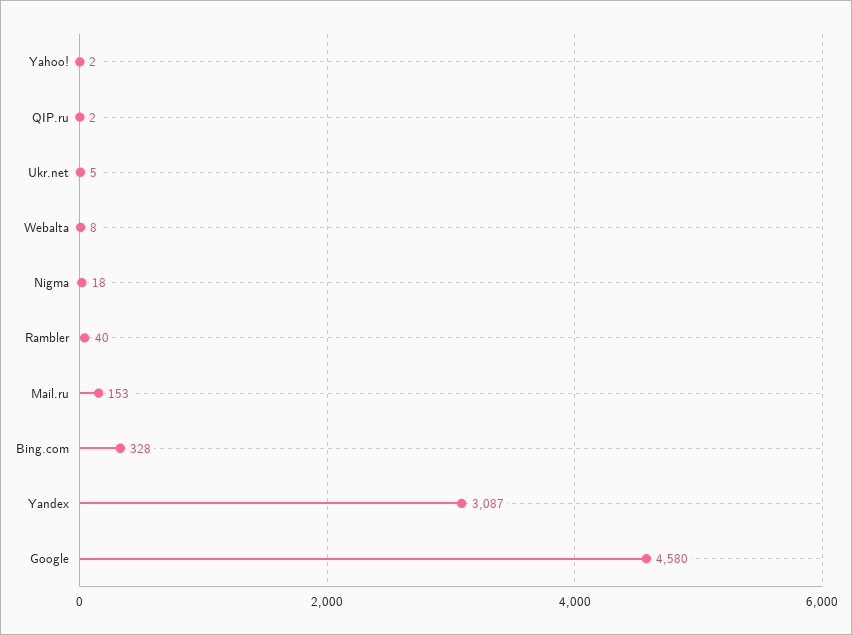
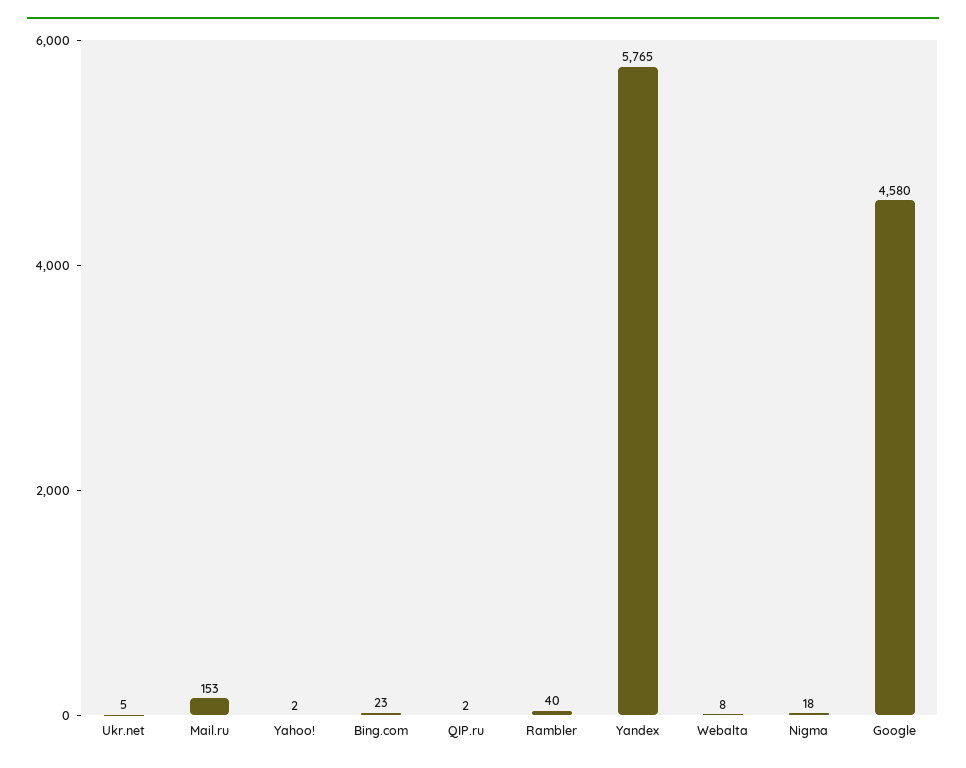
Bing.com: 328 -> 23
Yandex: 3087 -> 5765

